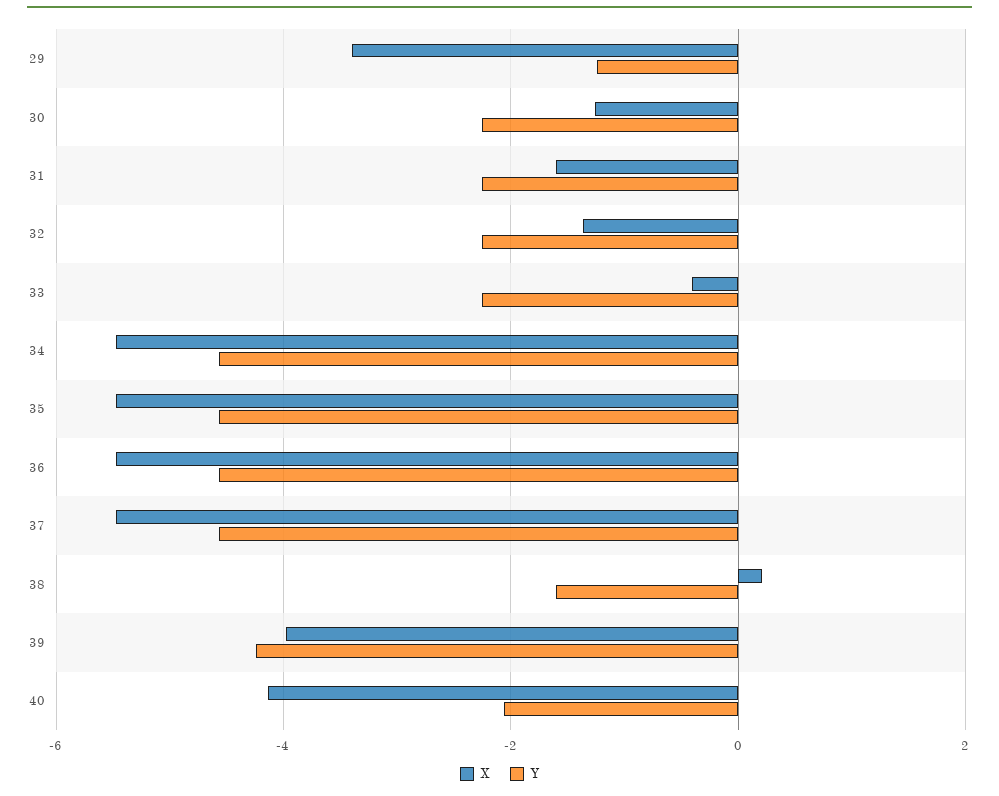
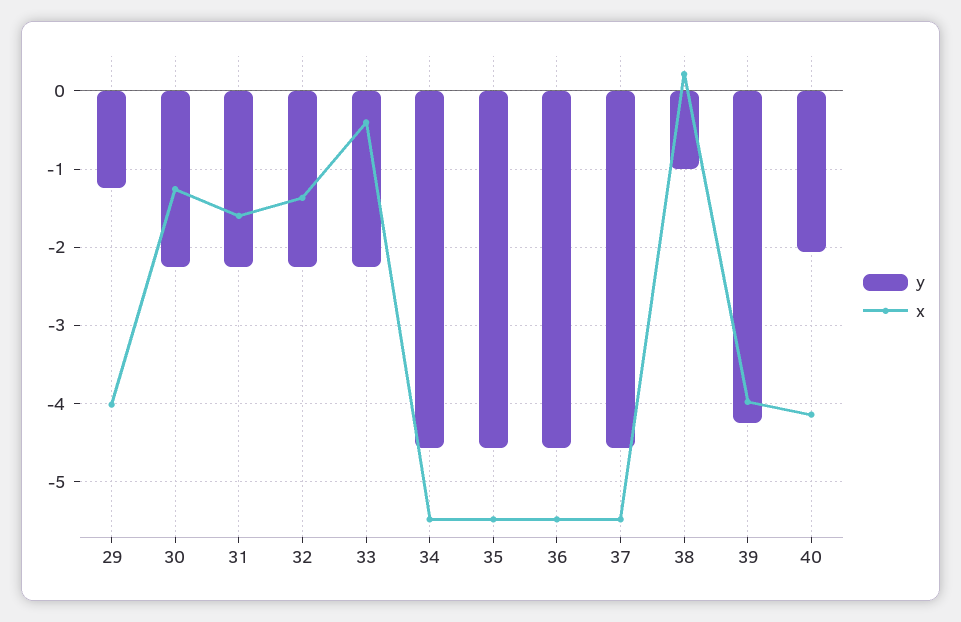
X, 29: -3.4 -> -4
Y, 38: -1.6 -> -1

